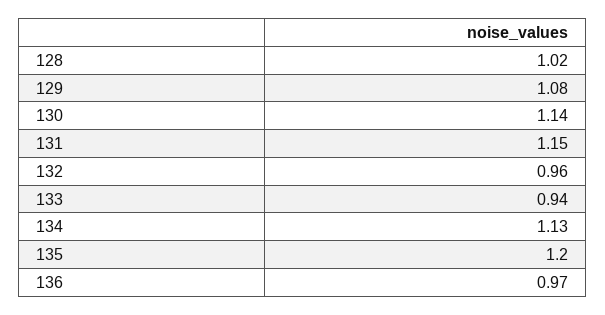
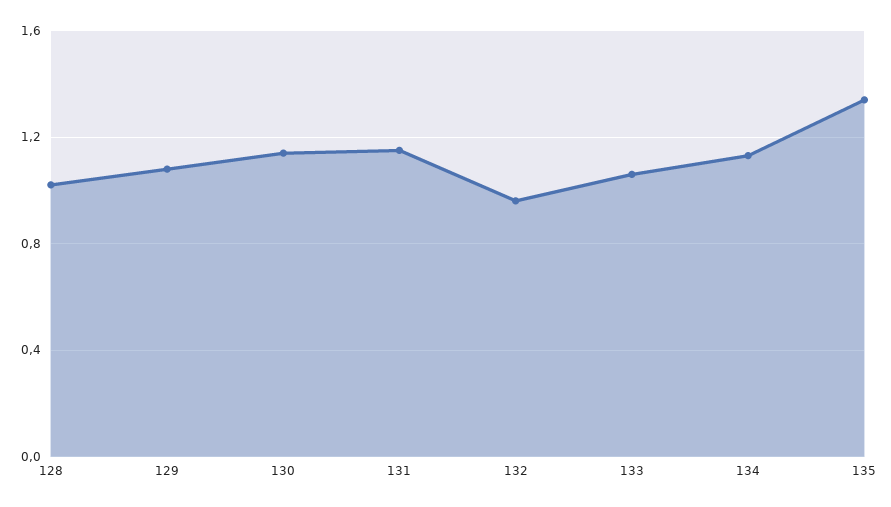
133: 0.94 -> 1.05
135: 1.2 -> 1.35
136: 0.97 -> none

